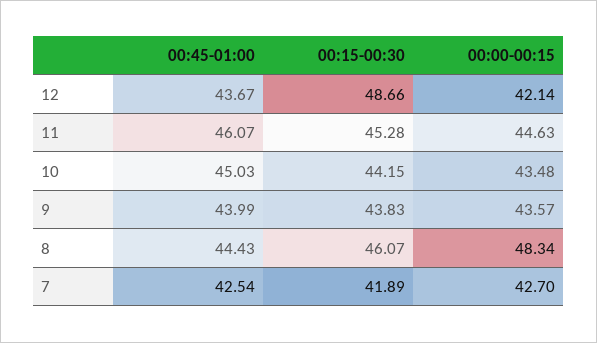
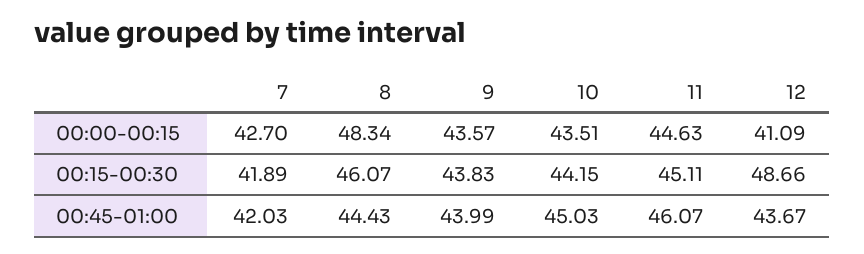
00:00-00:15, 12: 42.14 -> 41.09
00:15-00:30, 11: 45.28 -> 45.11
00:00-00:15, 10: 43.48 -> 43.51
00:45-01:00, 7: 42.54 -> 42.03

